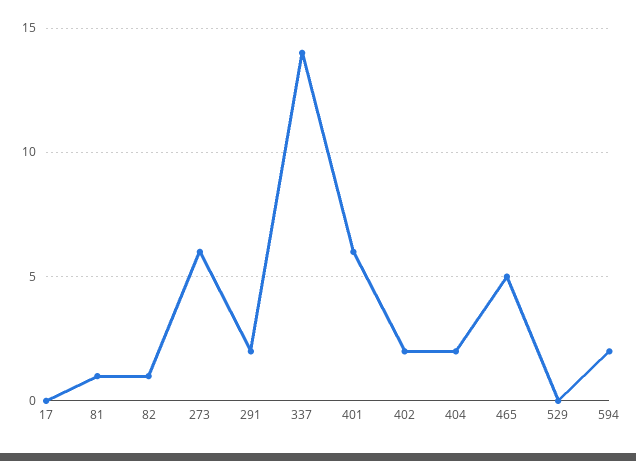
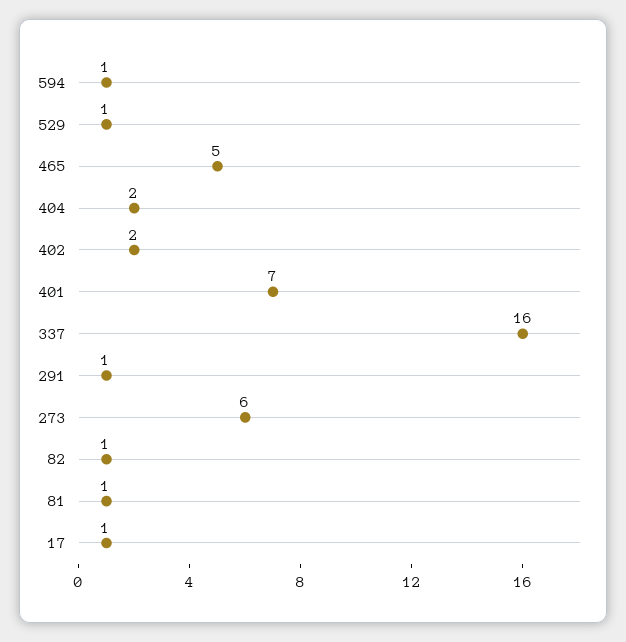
17: 0 -> 1
291: 2 -> 1
337: 14 -> 16
401: 6 -> 7
529: 0 -> 1
594: 2 -> 1

